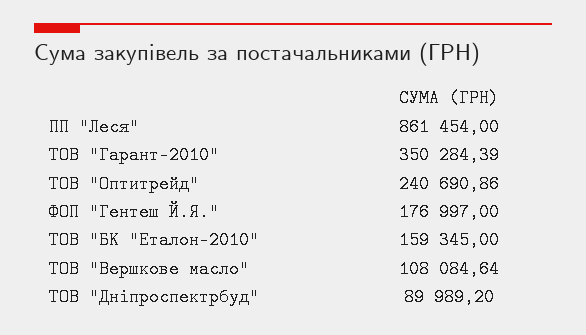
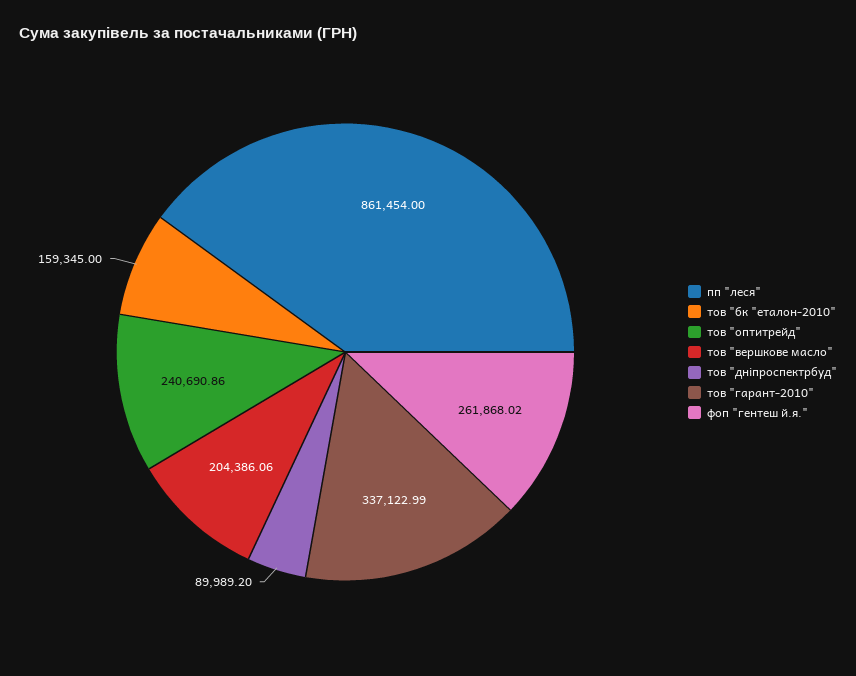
ТОВ "Гарант-2010": 350284.39 -> 337122.99
ФОП "Гентеш Й.Я.": 176997 -> 261868.02
ТОВ "Вершкове масло": 108084.64 -> 204386.06

